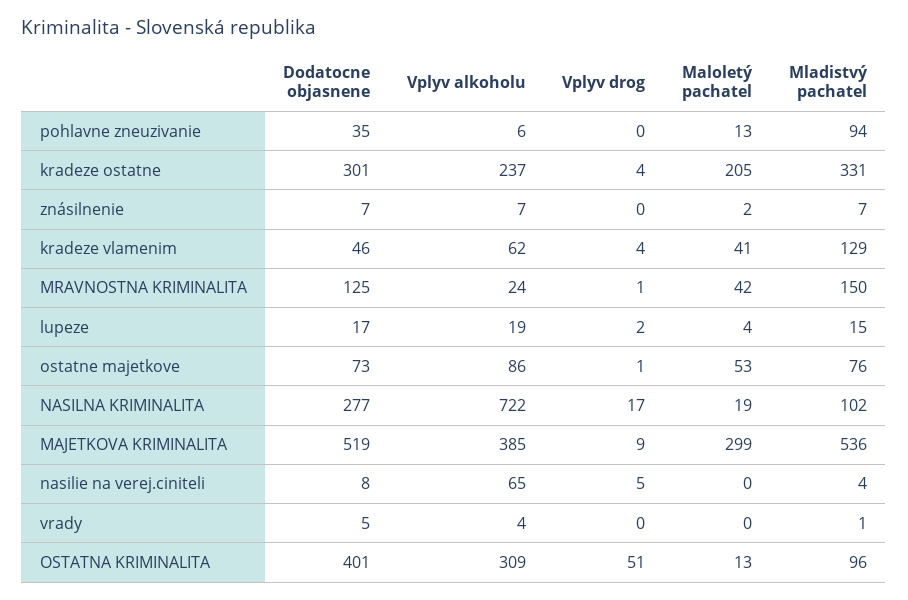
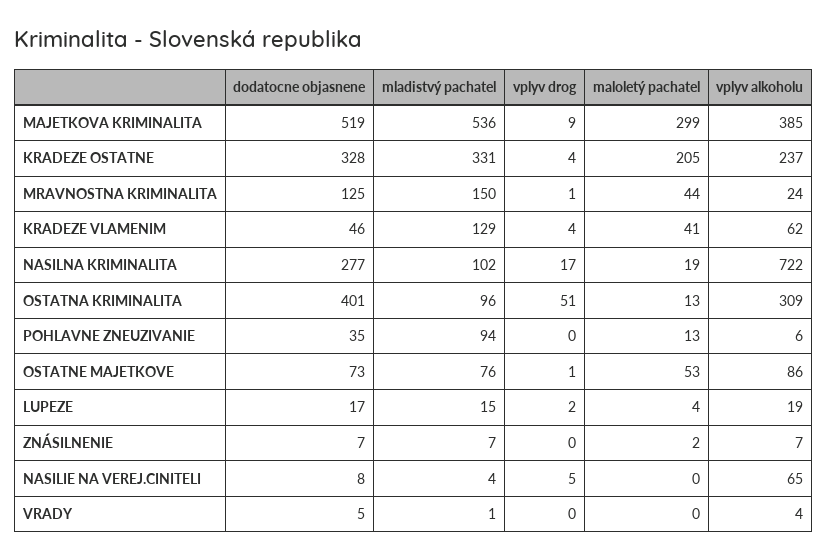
Dodatocne objasnene, kradeze ostatne: 301 -> 328
Maloletý pachatel, MRAVNOSTNA KRIMINALITA: 42 -> 44

